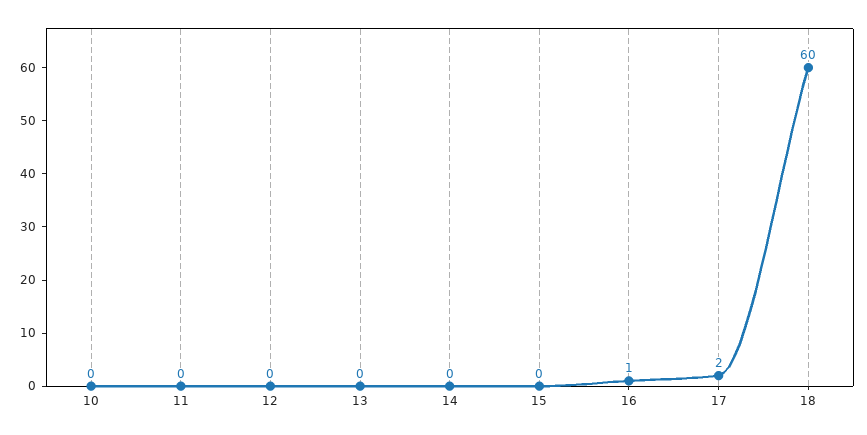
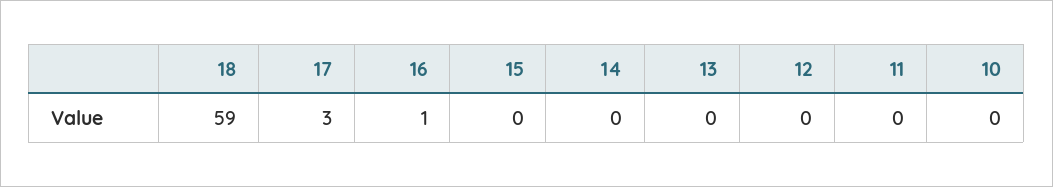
17: 2 -> 3
18: 60 -> 59

